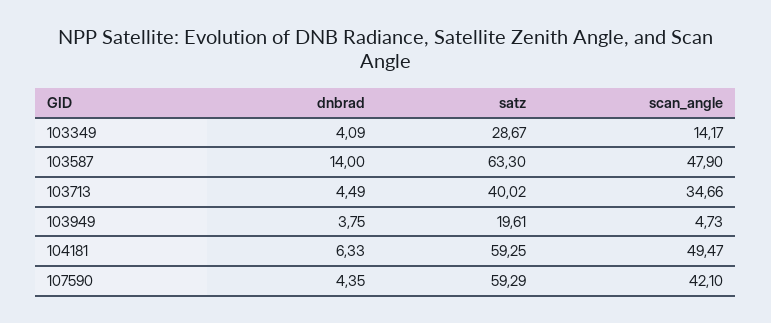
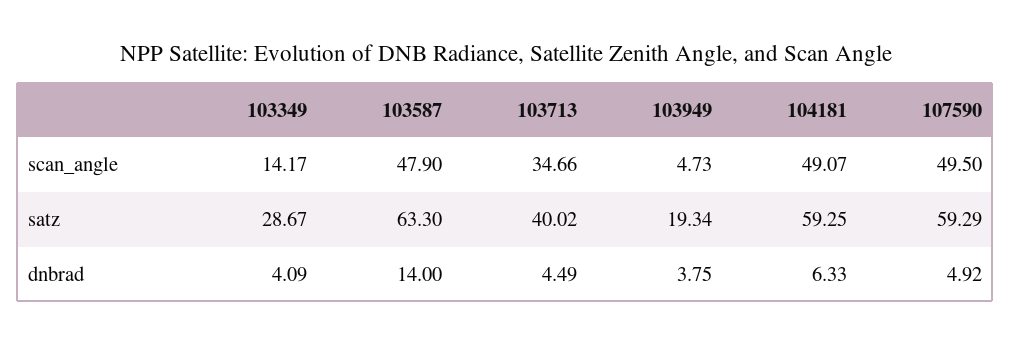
satz, 103949: 19.61 -> 19.34
scan_angle, 104181: 49.47 -> 49.07
dnbrad, 107590: 4.35 -> 4.92
scan_angle, 107590: 42.1 -> 49.5

